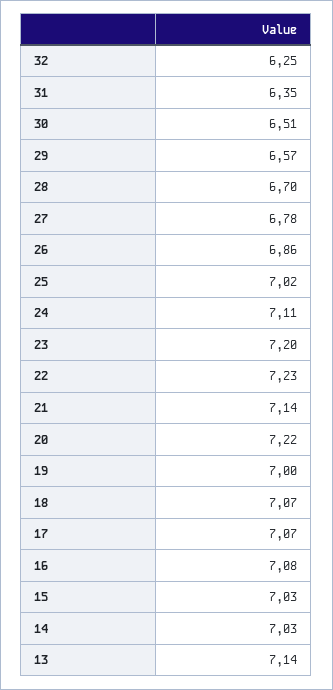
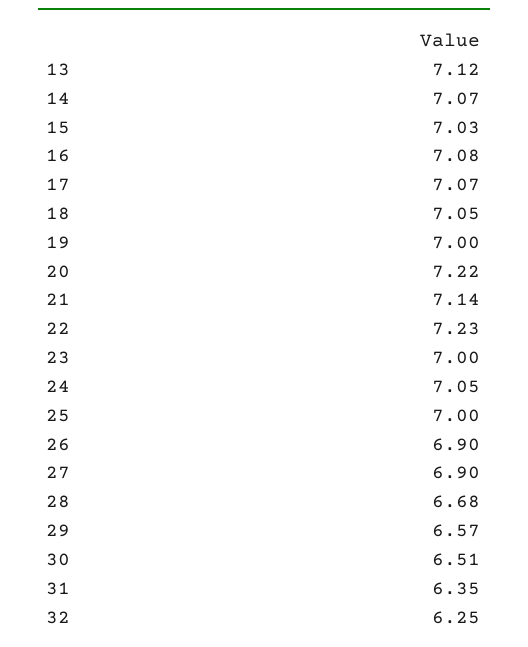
28: 6.7 -> 6.68
27: 6.78 -> 6.9
26: 6.86 -> 6.9
25: 7.02 -> 7
24: 7.11 -> 7.05
23: 7.2 -> 7
18: 7.07 -> 7.05
14: 7.03 -> 7.07
13: 7.14 -> 7.12

